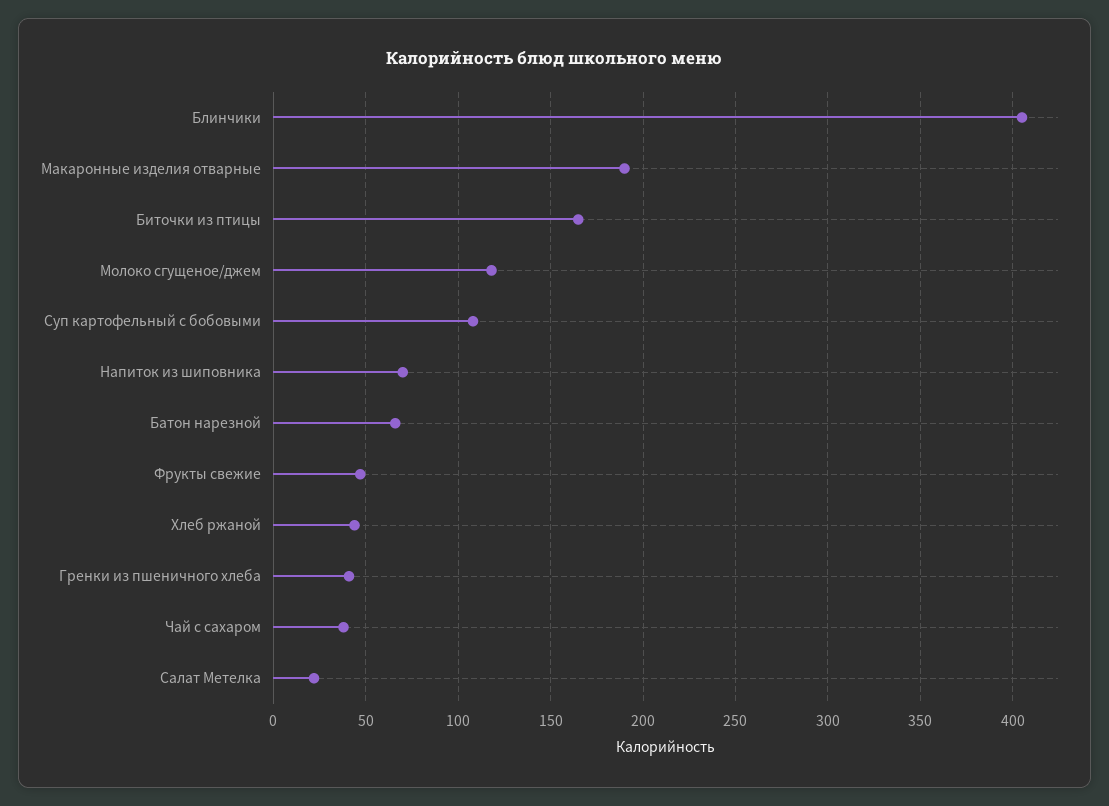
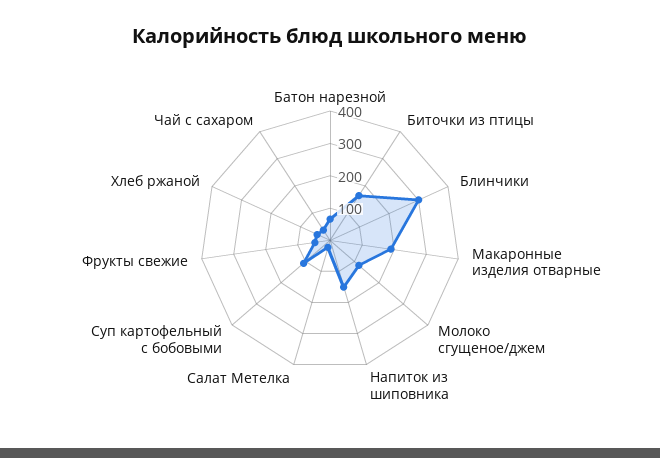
Блинчики: 405 -> 300
Напиток из шиповника: 70 -> 150
Гренки из пшеничного хлеба: 40 -> none

